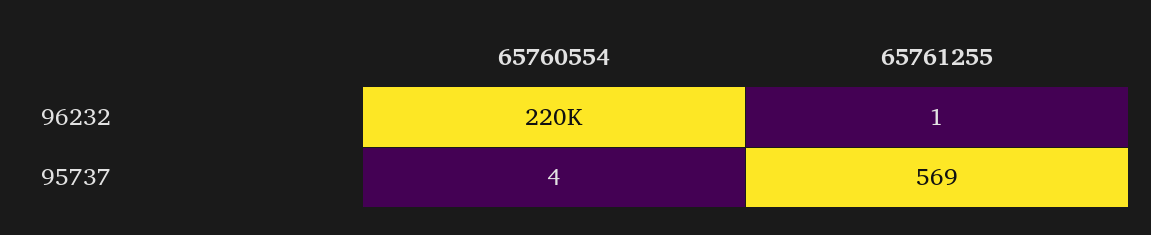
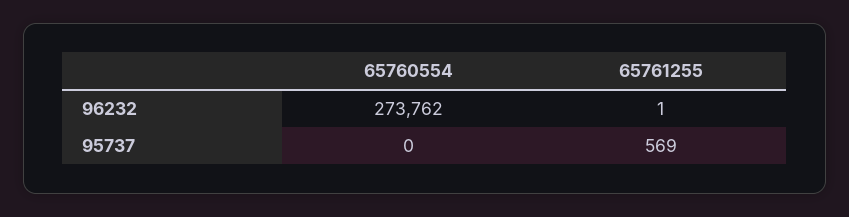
65760554, 96232: 220000 -> 273762
65760554, 95737: 4 -> 0

